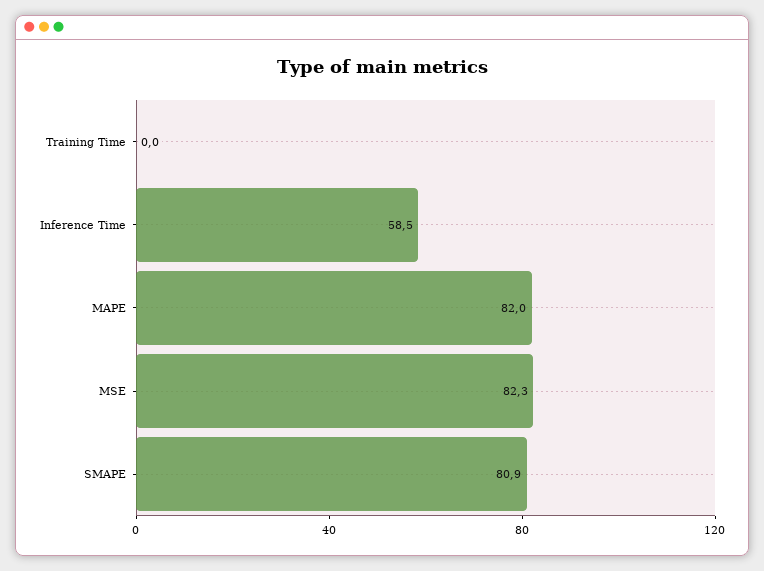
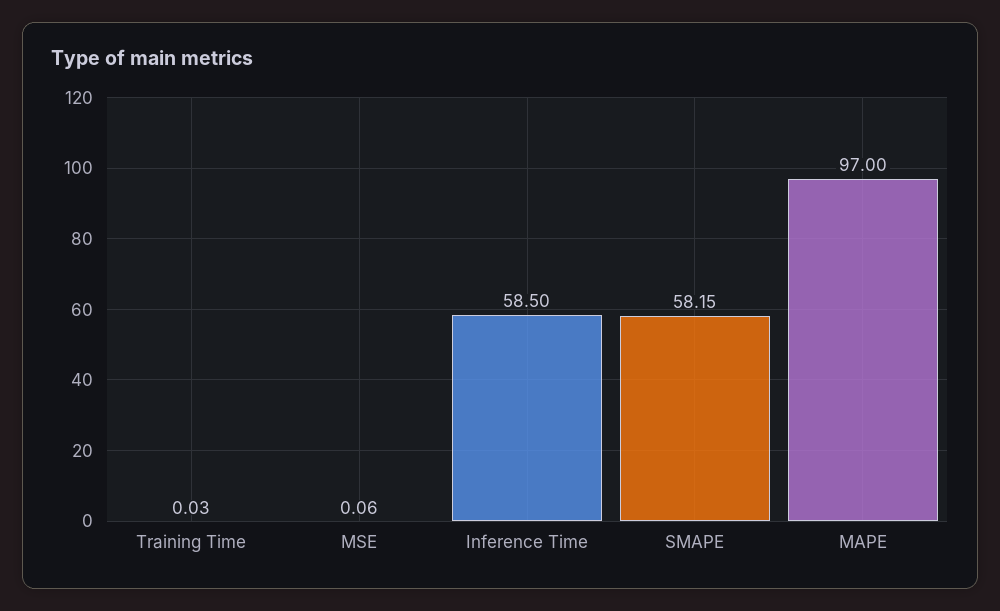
MAPE: 82 -> 97
MSE: 82.3 -> 0.06
SMAPE: 80.9 -> 58.15

